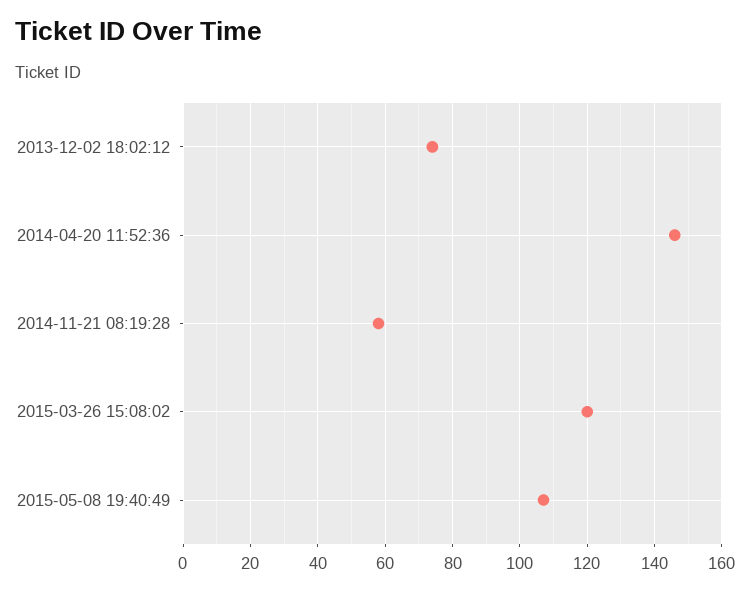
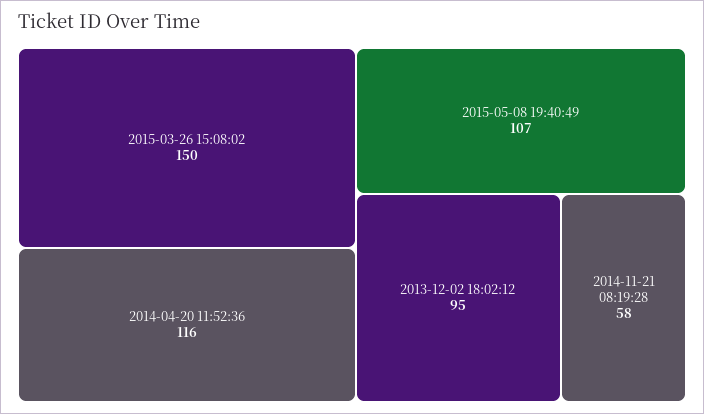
2013-12-02 18:02:12: 75 -> 95
2014-04-20 11:52:36: 145 -> 116
2015-03-26 15:08:02: 120 -> 150

